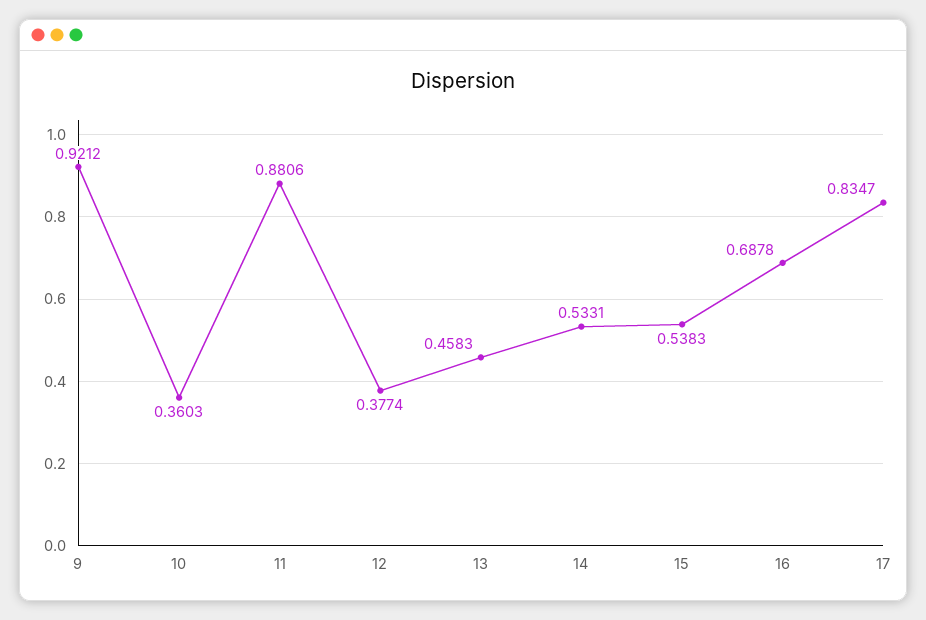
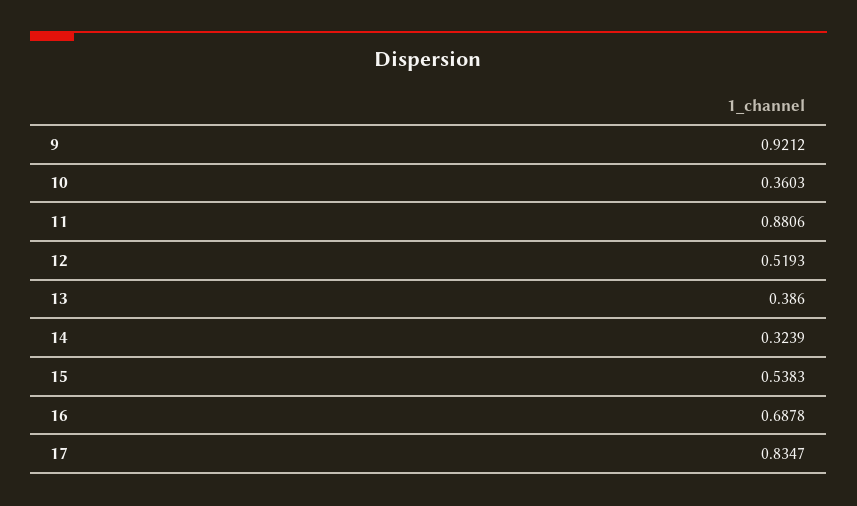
12: 0.3774 -> 0.5193
13: 0.4583 -> 0.386
14: 0.5331 -> 0.3239

